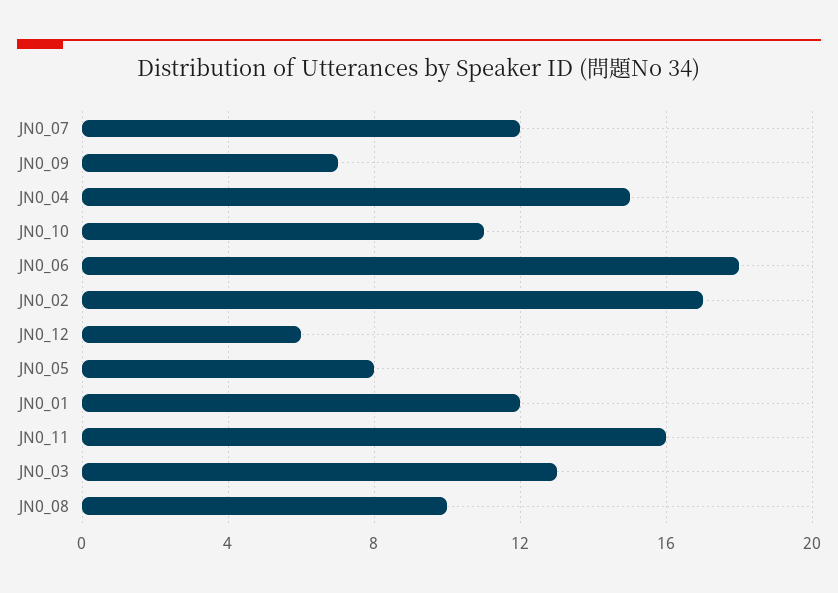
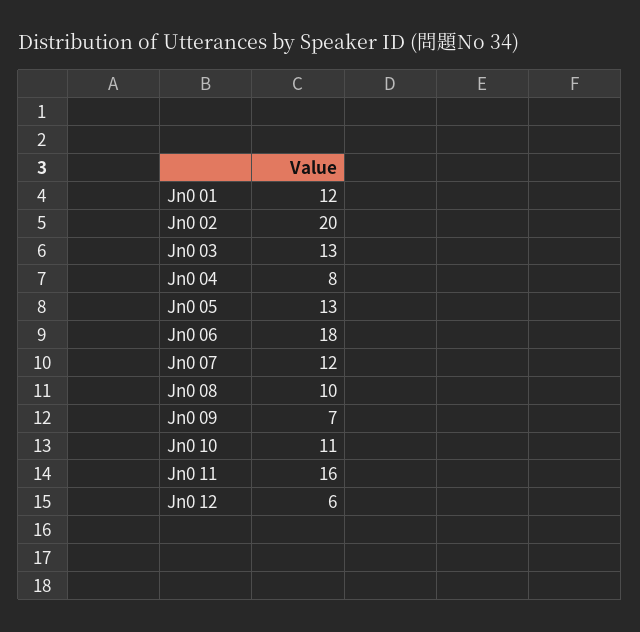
JN0_04: 15 -> 8
JN0_02: 17 -> 20
JN0_05: 8 -> 13

